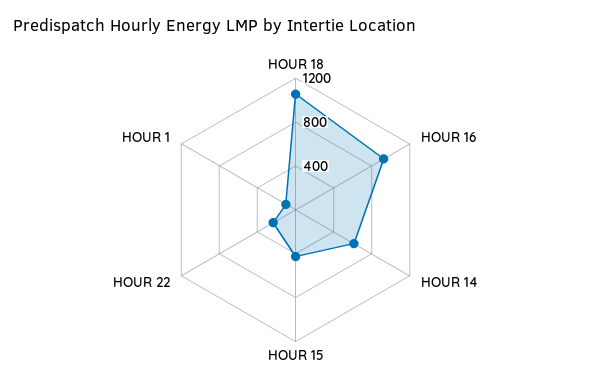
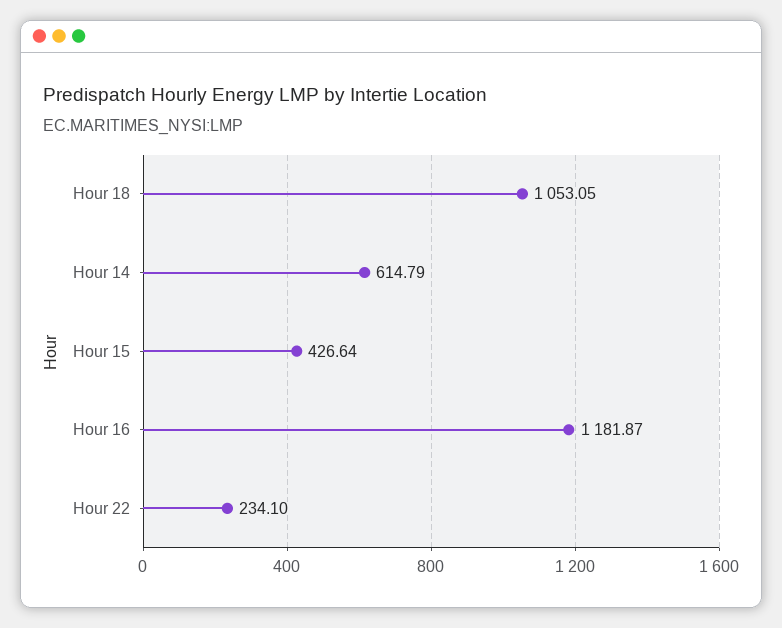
HOUR 16: 900 -> 1181.87
HOUR 1: 100 -> none

